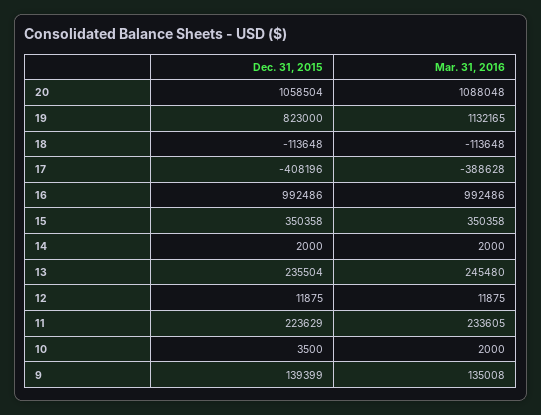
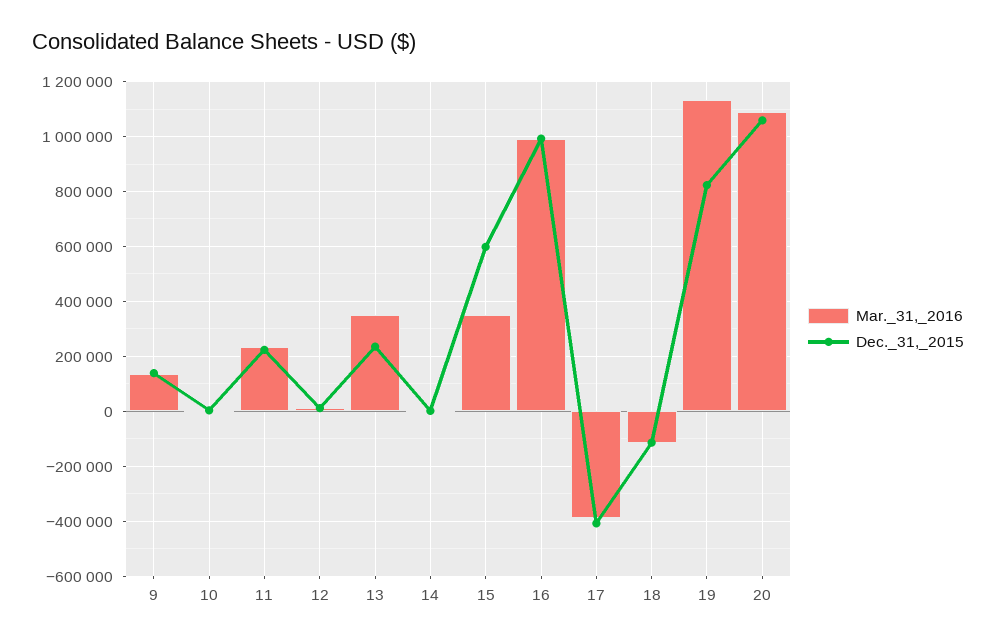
Dec. 31, 2015, 15: 350358 -> 600000
Mar. 31, 2016, 13: 245480 -> 350000

